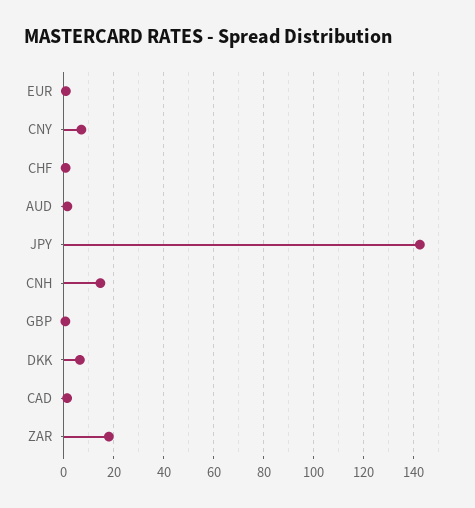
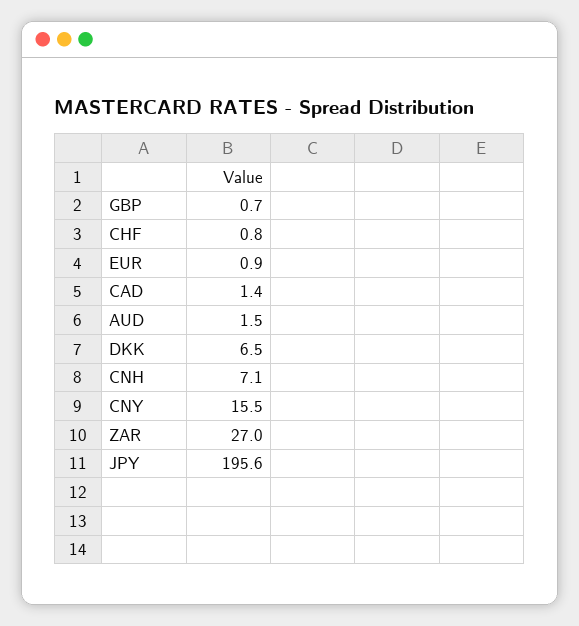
CNY: 7.5 -> 15.5
JPY: 142.5 -> 195.6
CNH: 15 -> 7.1
ZAR: 17.5 -> 27

